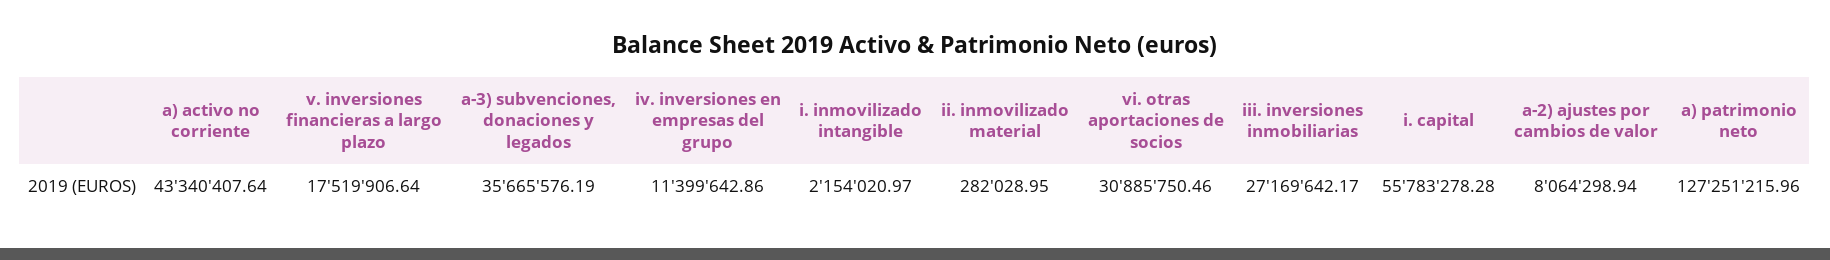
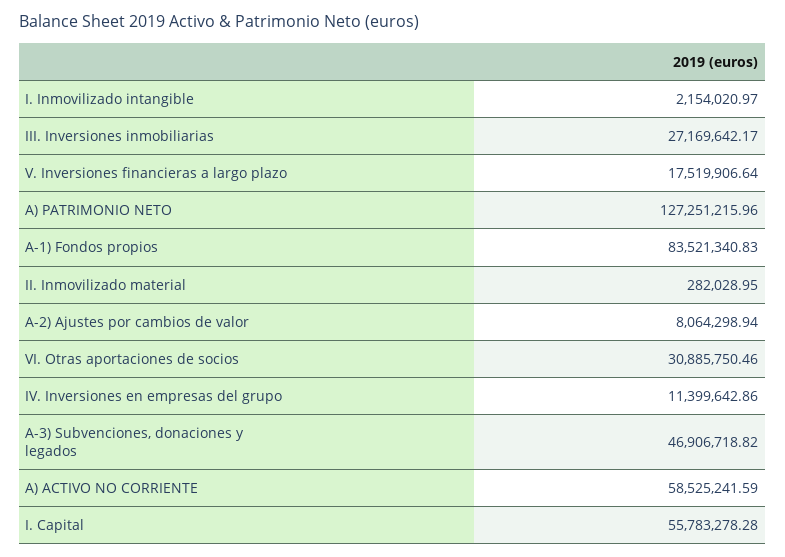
a) activo no corriente: 43340407.64 -> 58525241.59
a-3) subvenciones, donaciones y legados: 35665576.19 -> 46906718.82
A-1) Fondos propios: none -> 83521340.83

